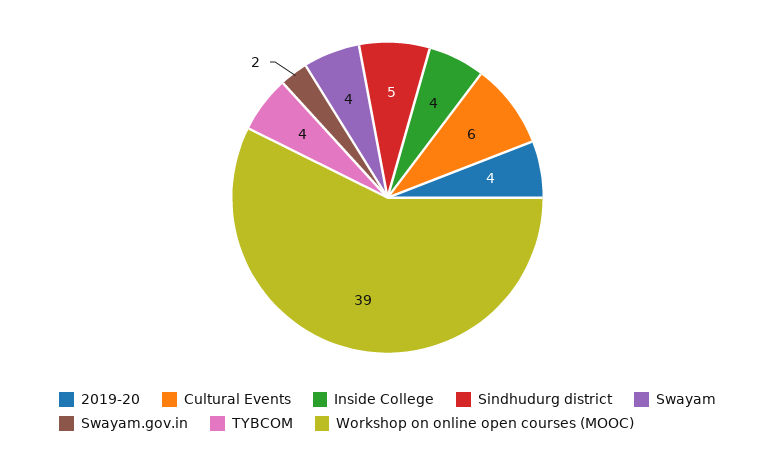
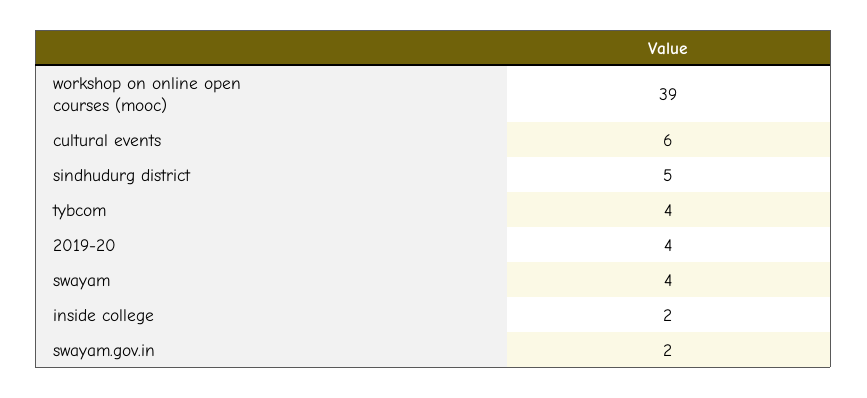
Inside College: 4 -> 2

